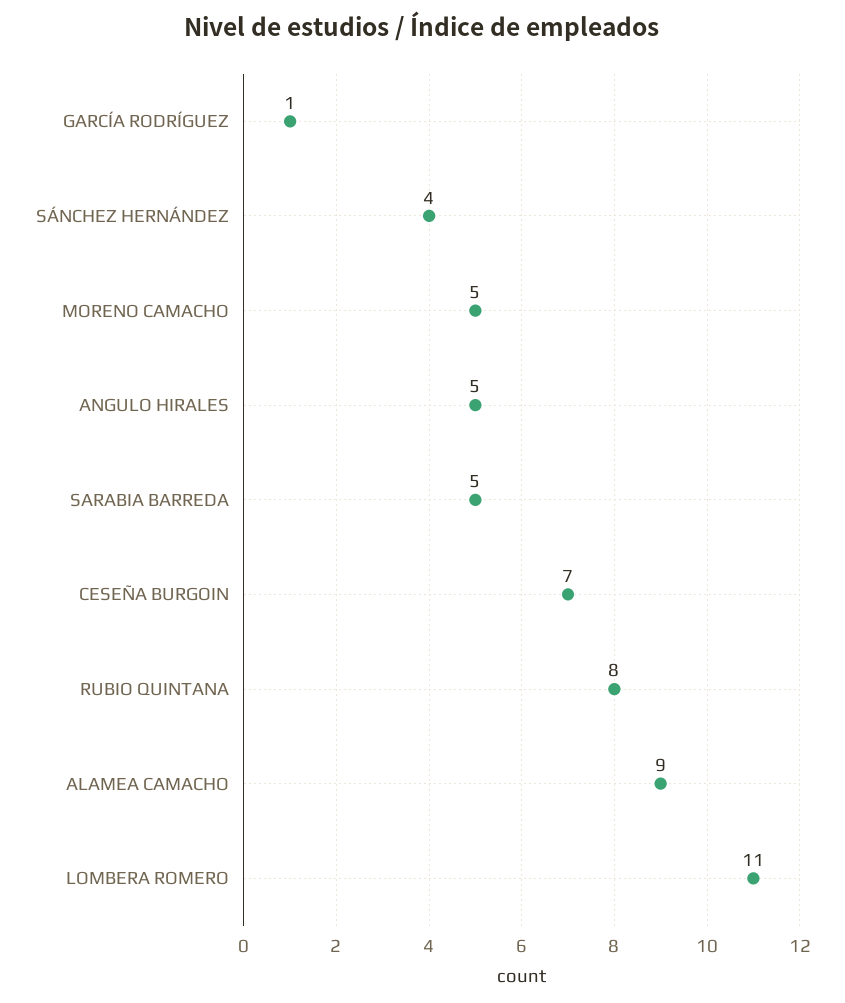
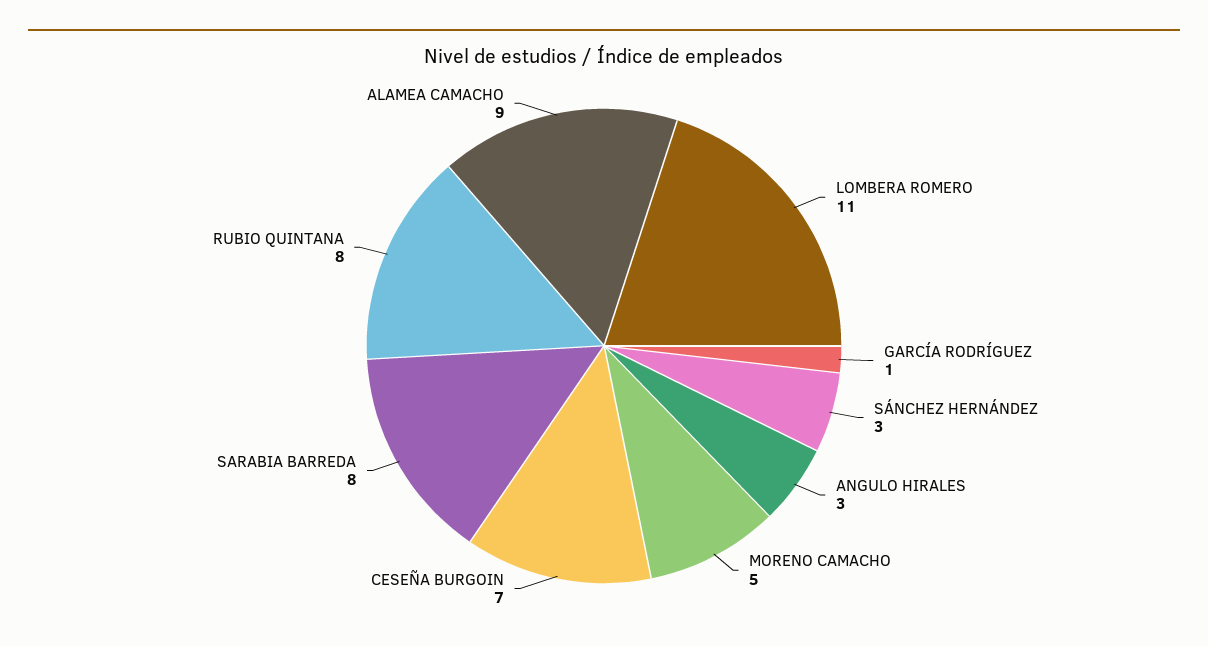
SÁNCHEZ HERNÁNDEZ: 4 -> 3
ANGULO HIRALES: 5 -> 3
SARABIA BARREDA: 5 -> 8

